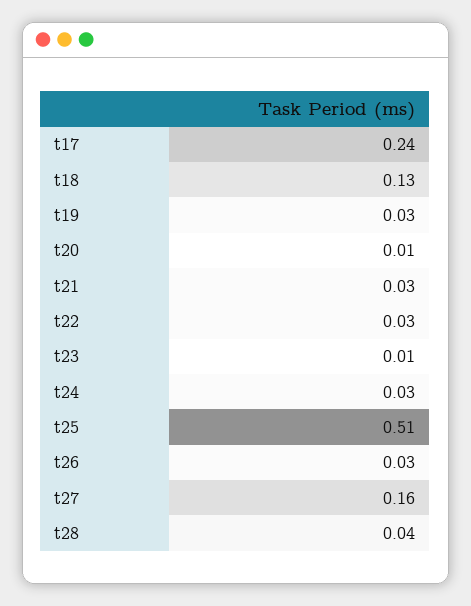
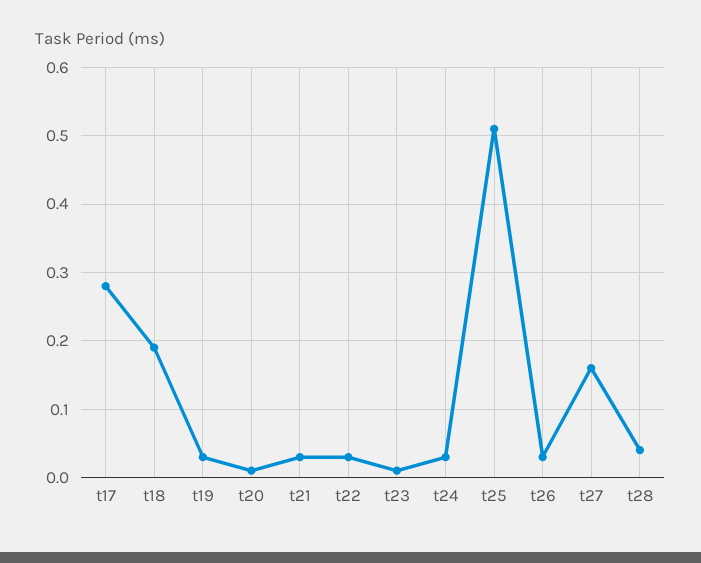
t17: 0.24 -> 0.28
t18: 0.13 -> 0.19

